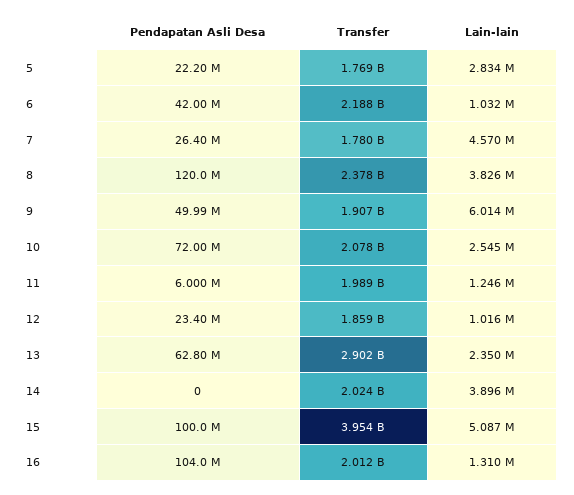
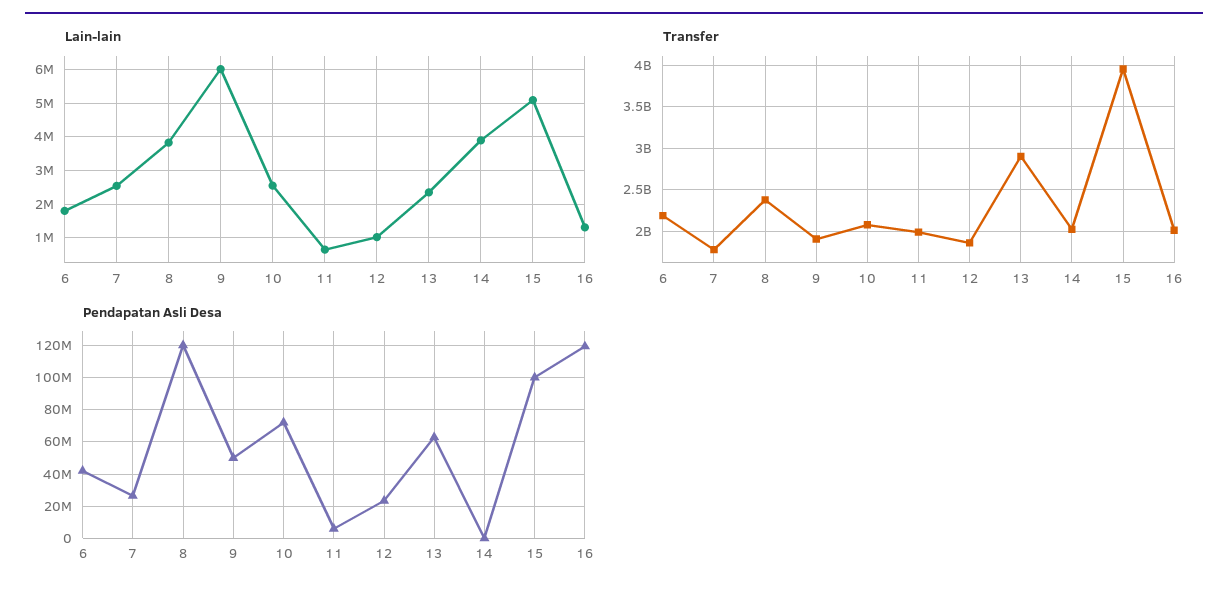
Pendapatan Asli Desa, 5: 22200000 -> none
Transfer, 5: 1769000000 -> none
Lain-lain, 5: 2834000 -> none
Lain-lain, 6: 1032000 -> 1800000
Lain-lain, 7: 4570000 -> 2600000
Lain-lain, 11: 1246000 -> 600000
Pendapatan Asli Desa, 16: 104000000 -> 120000000

